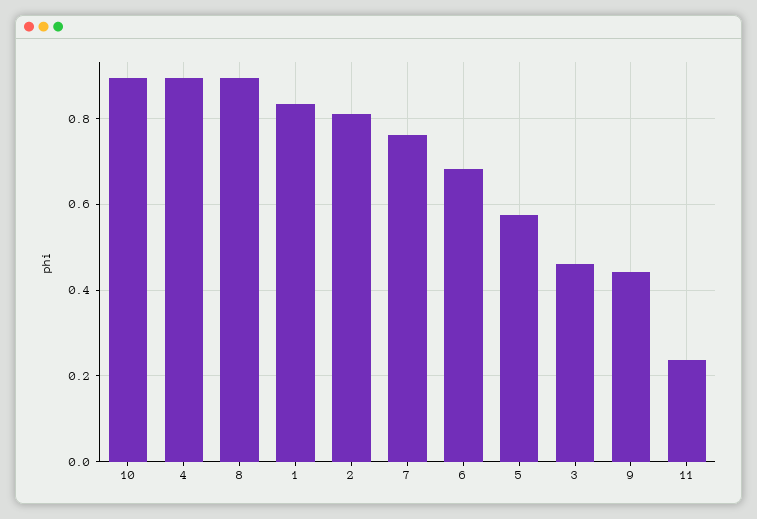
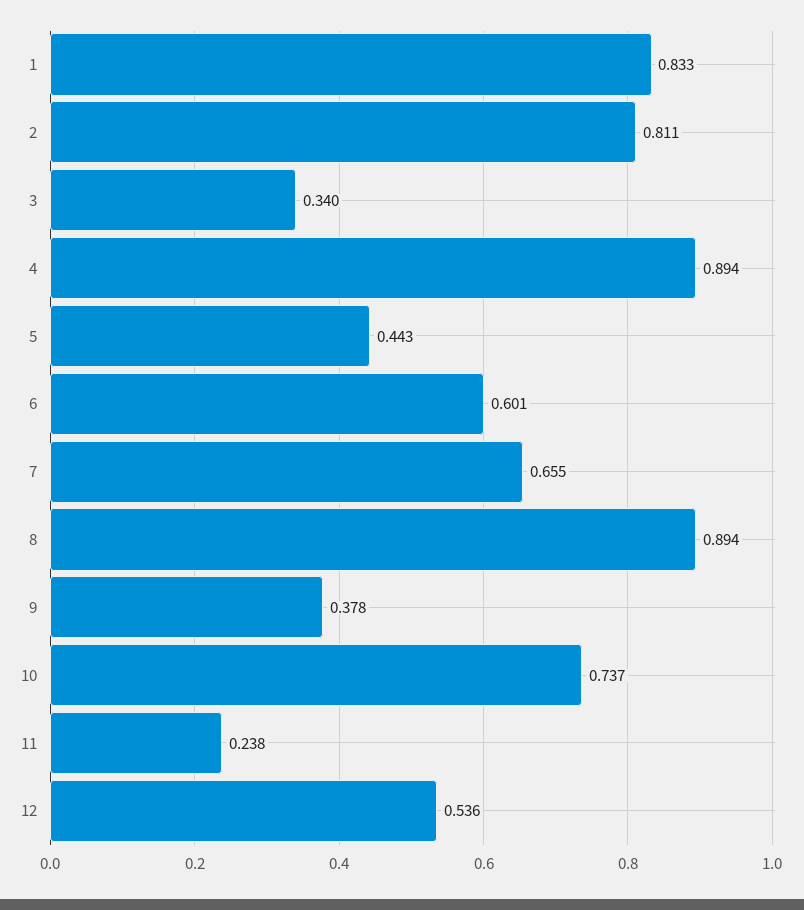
10: 0.9 -> 0.737
7: 0.76 -> 0.655
6: 0.68 -> 0.601
5: 0.58 -> 0.443
3: 0.46 -> 0.34
9: 0.44 -> 0.378
12: none -> 0.536

